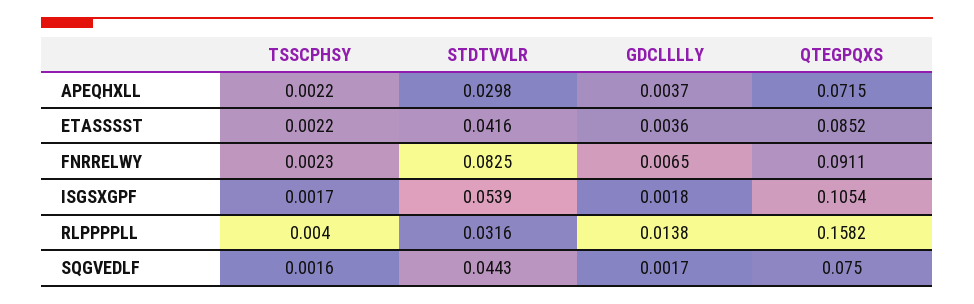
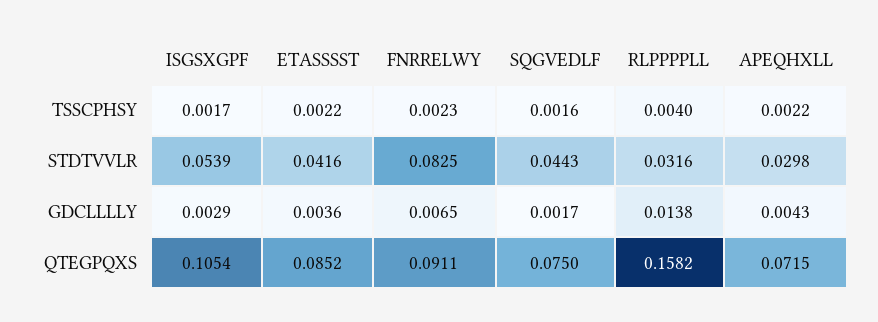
GDCLLLLY, APEQHXLL: 0.0037 -> 0.0043
GDCLLLLY, ISGSXGPF: 0.0018 -> 0.0029

